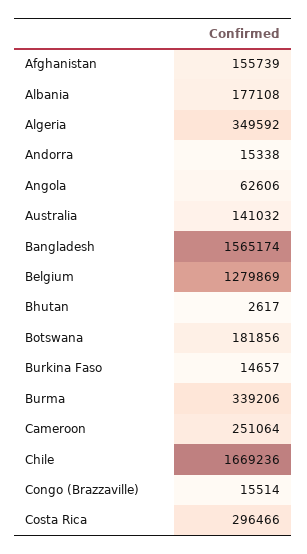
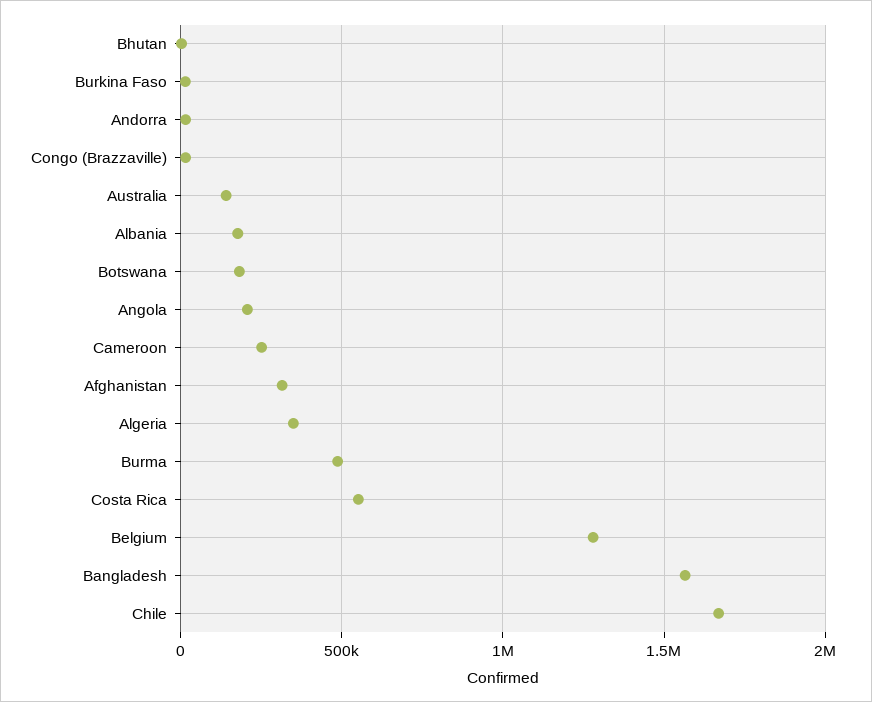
Afghanistan: 155739 -> 300000
Angola: 62606 -> 200000
Burma: 339206 -> 500000
Costa Rica: 296466 -> 550000

